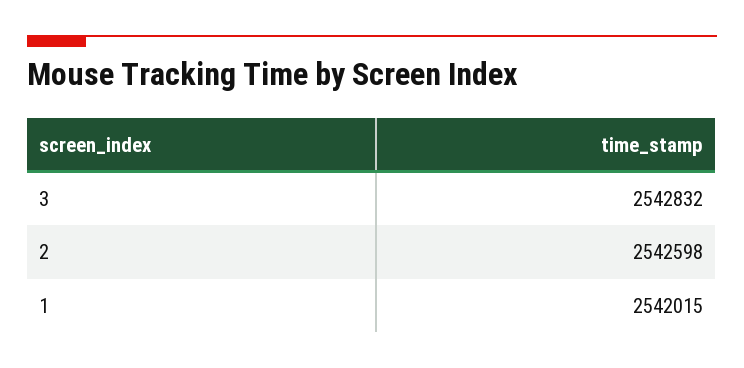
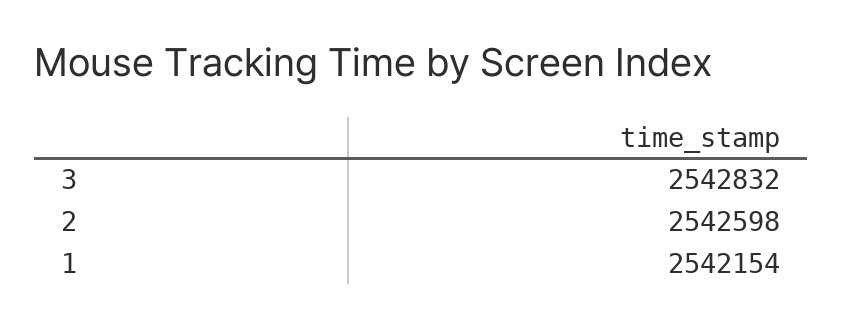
1: 2542015 -> 2542154

